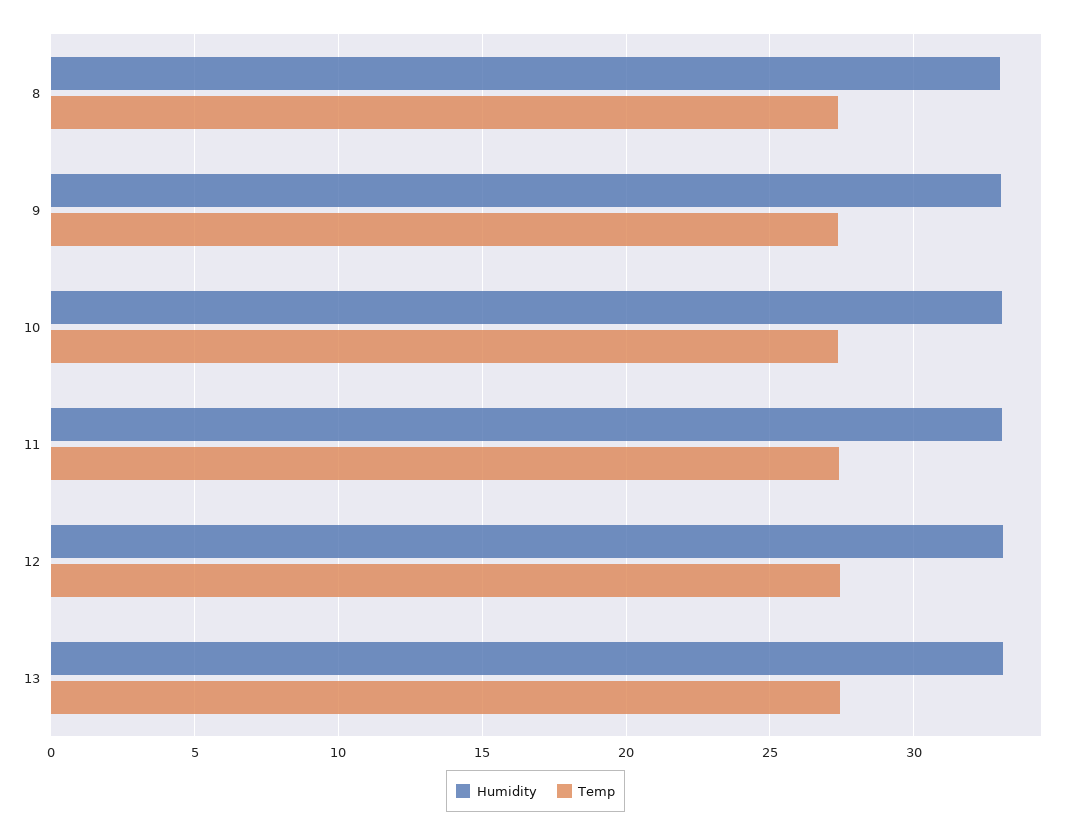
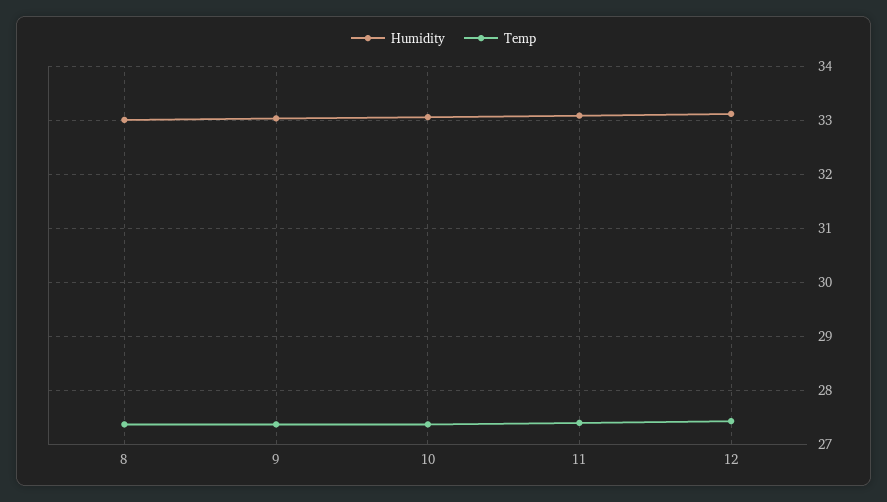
Humidity, 13: 33 -> none
Temp, 13: 27.5 -> none

